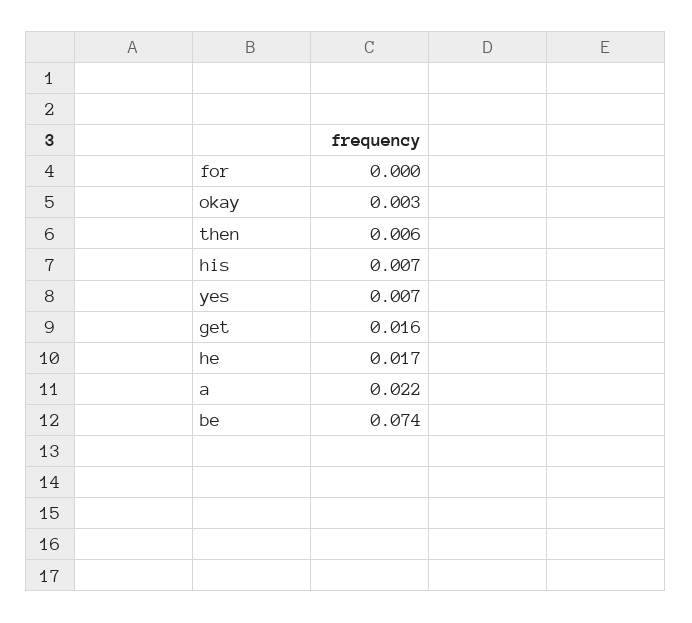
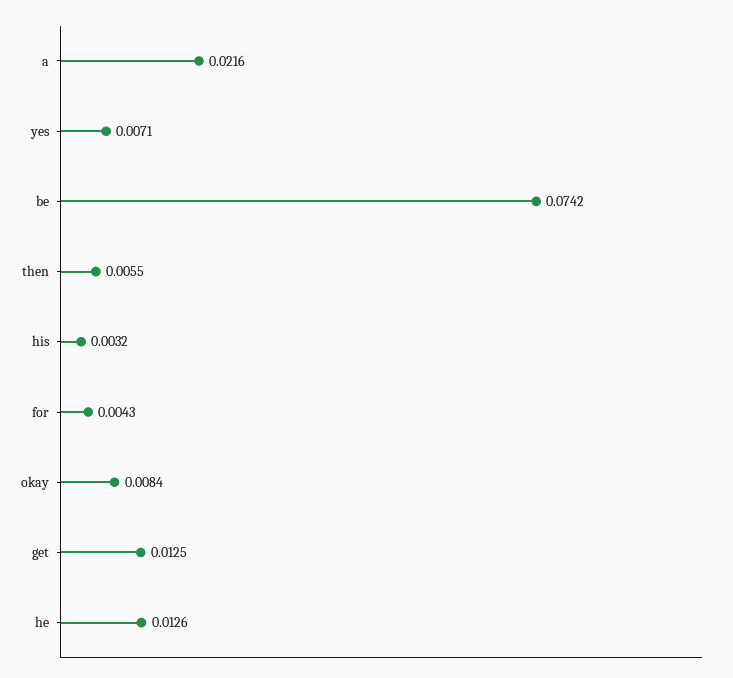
for: 0 -> 0.0043
okay: 0.003 -> 0.0084
his: 0.007 -> 0.0032
get: 0.016 -> 0.0125
he: 0.017 -> 0.0126

